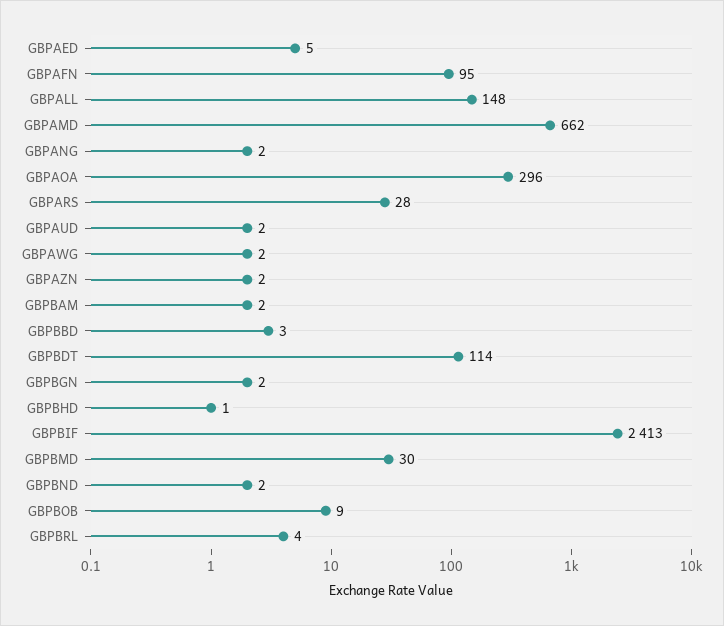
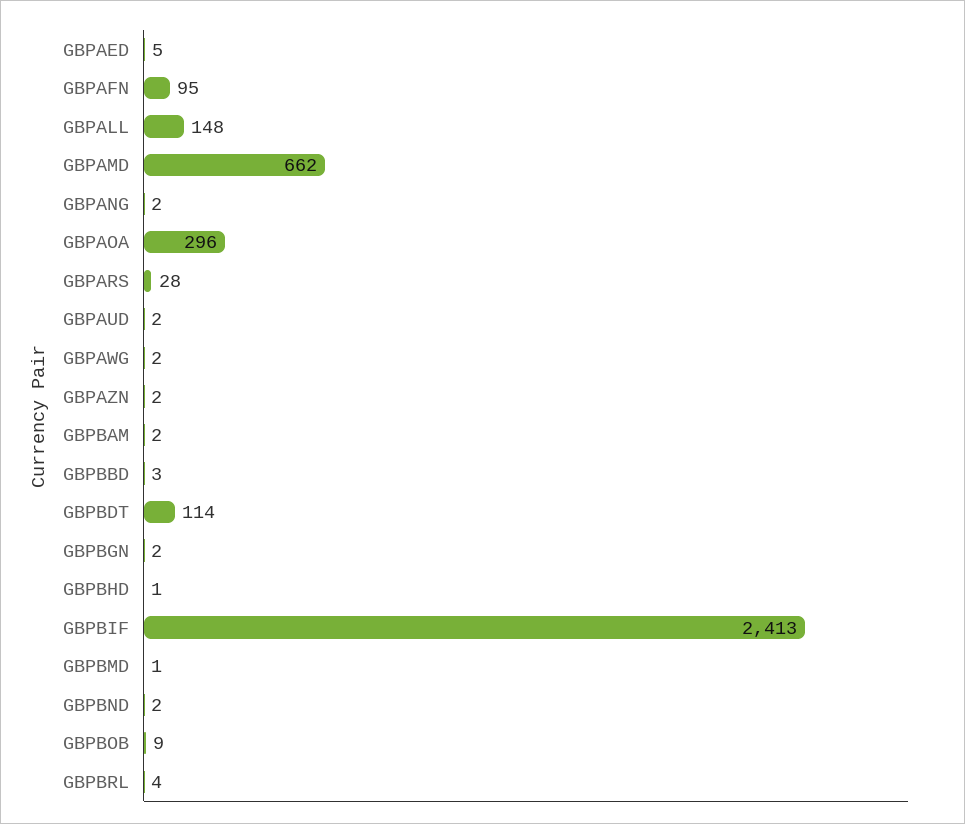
GBPBMD: 30 -> 1

